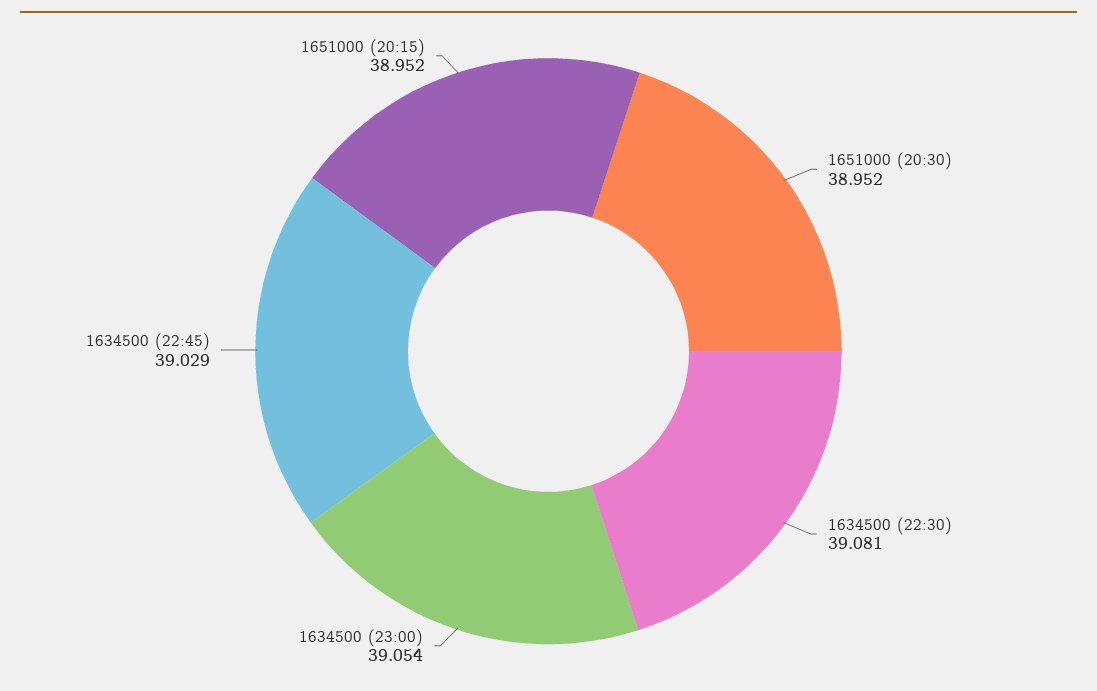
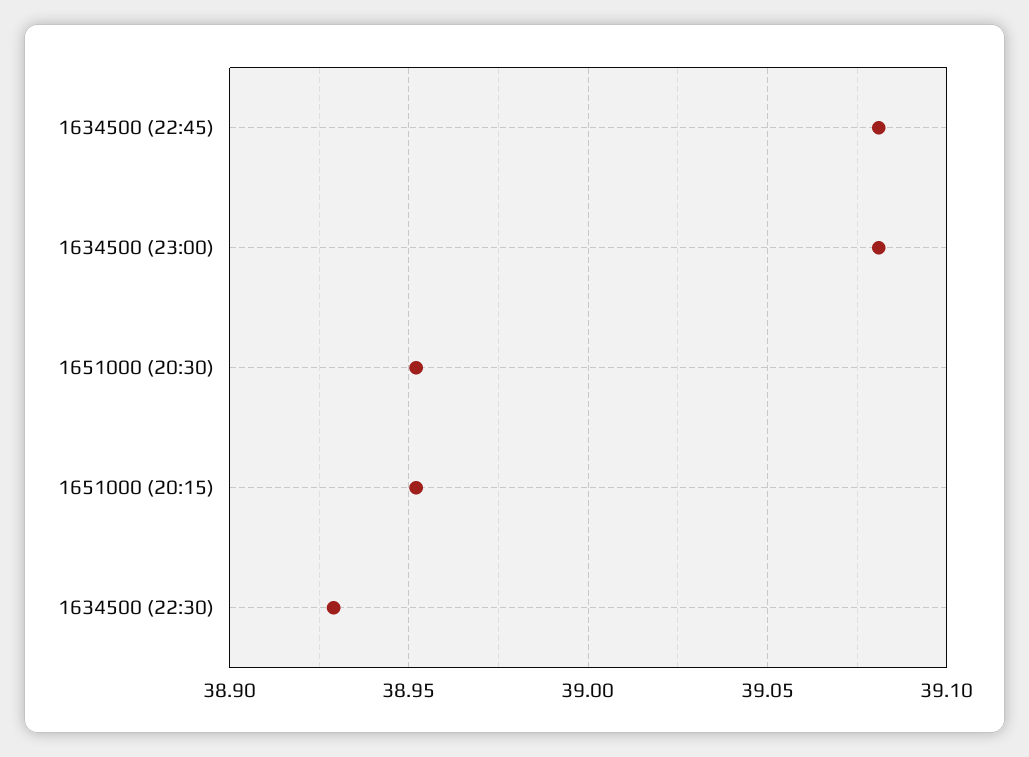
1634500 (22:30): 39.081 -> 38.93
1634500 (23:00): 39.054 -> 39.08
1634500 (22:45): 39.029 -> 39.08

